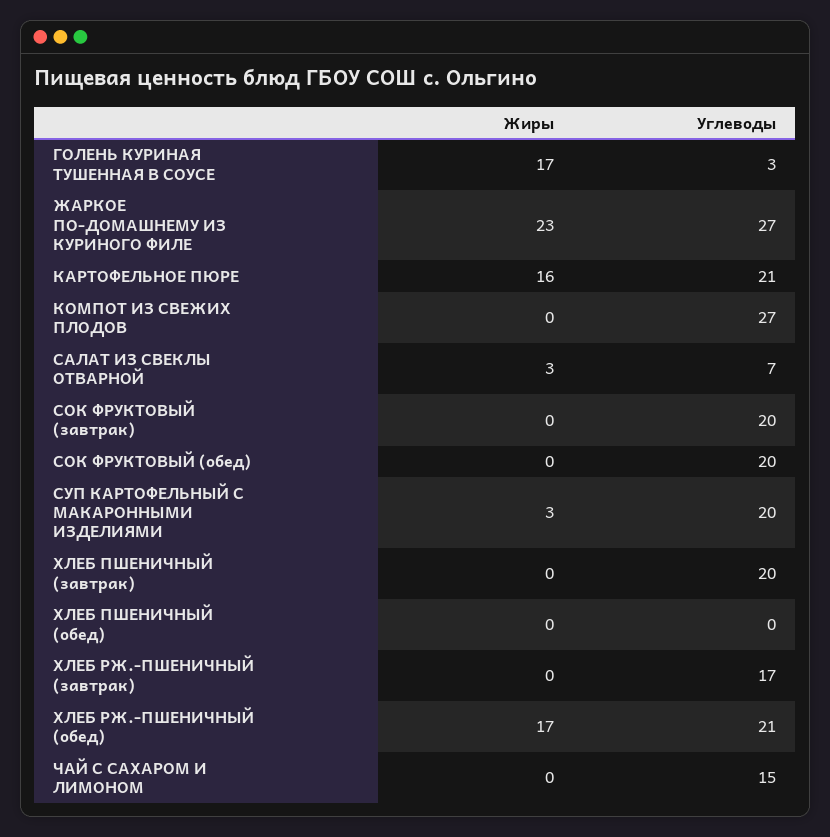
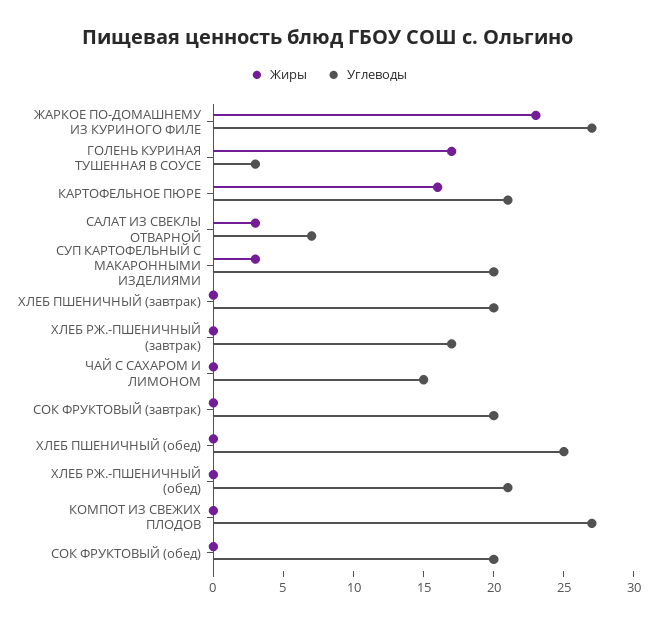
Углеводы, ХЛЕБ ПШЕНИЧНЫЙ (обед): 0 -> 25
Жиры, ХЛЕБ РЖ.-ПШЕНИЧНЫЙ (обед): 17 -> 0

